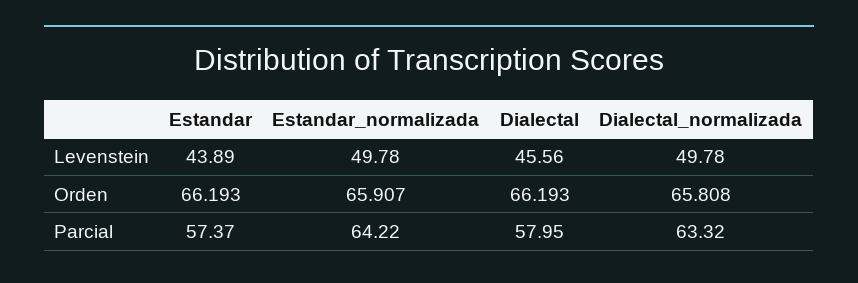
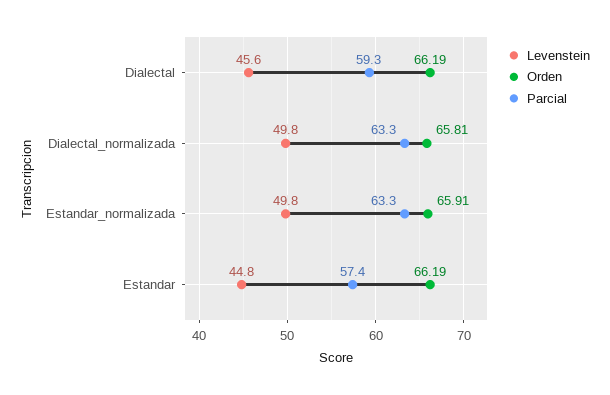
Levenstein, Estandar: 43.89 -> 44.8
Parcial, Estandar_normalizada: 64.22 -> 63.3
Parcial, Dialectal: 57.95 -> 59.3

